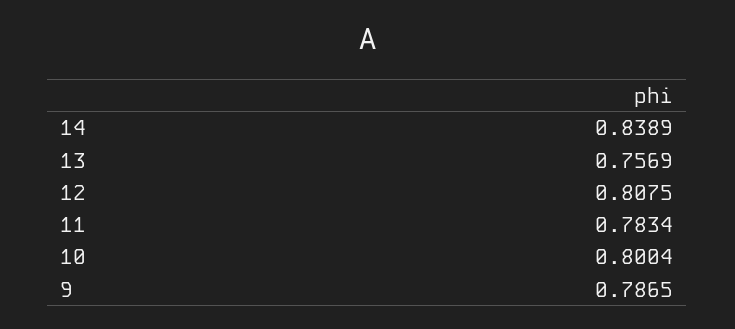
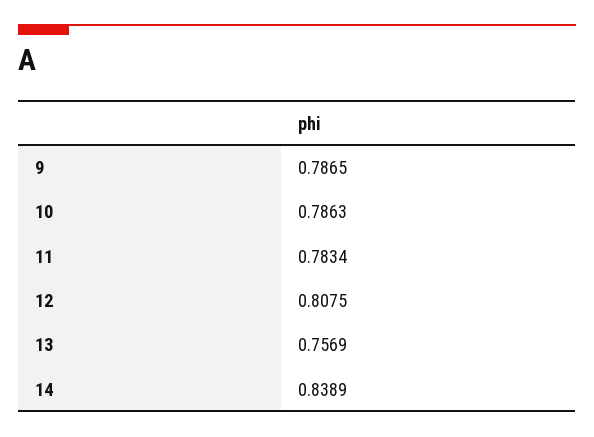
10: 0.8004 -> 0.7863

